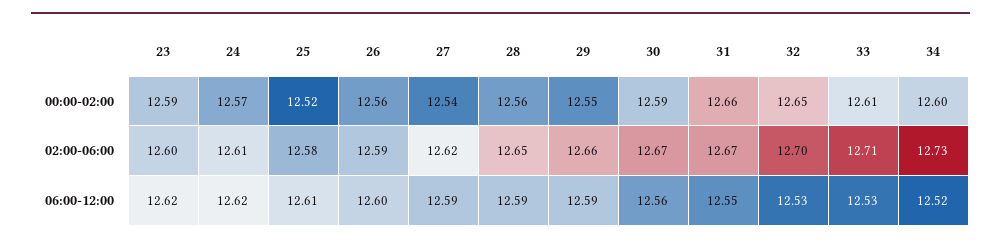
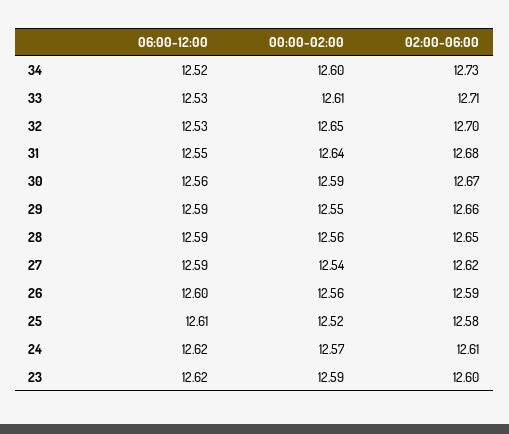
31, 00:00-02:00: 12.66 -> 12.64
31, 02:00-06:00: 12.67 -> 12.68

